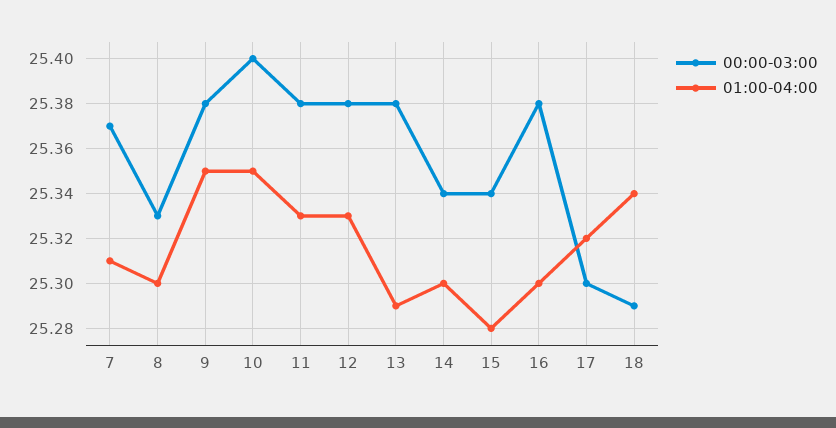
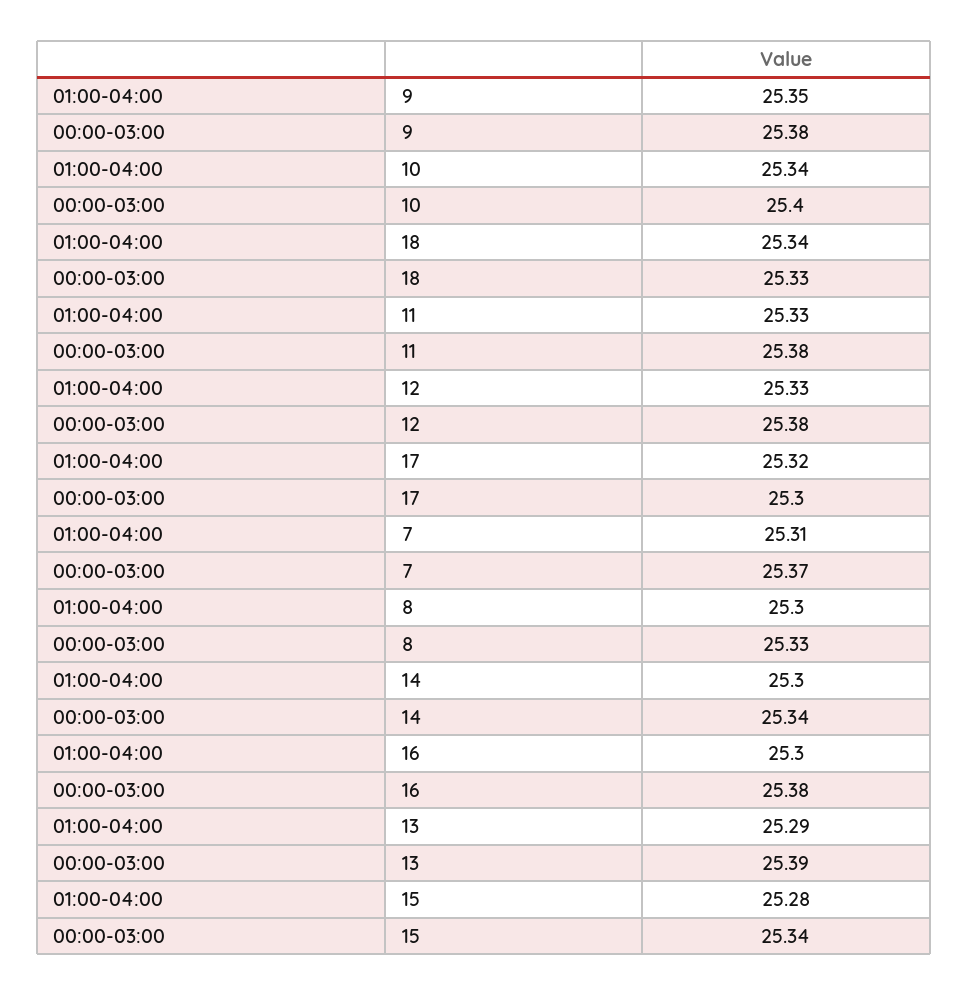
01:00-04:00, 10: 25.35 -> 25.34
00:00-03:00, 13: 25.38 -> 25.39
00:00-03:00, 18: 25.29 -> 25.33

